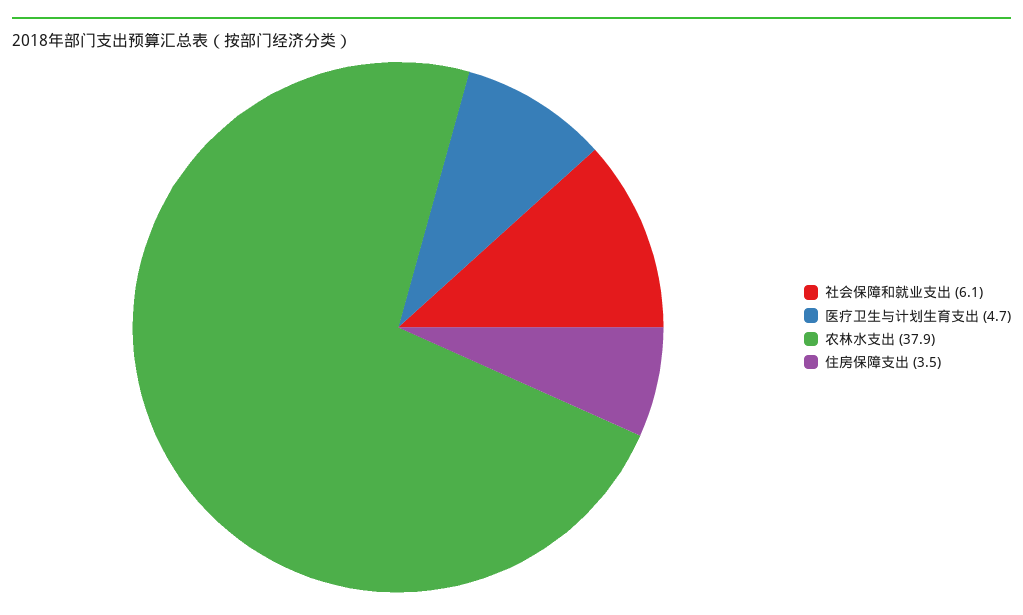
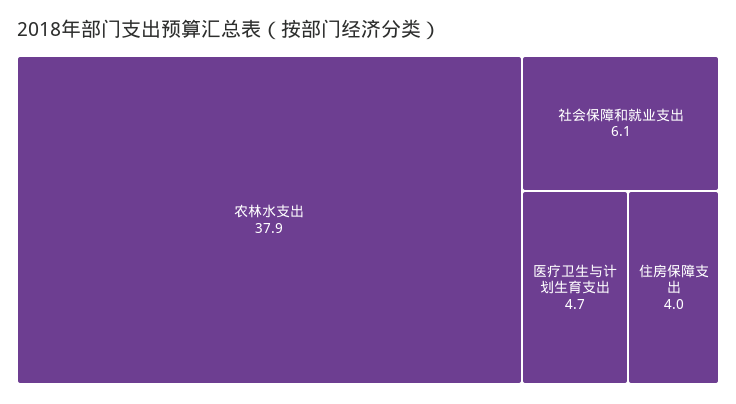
住房保障支出: 3.5 -> 4

